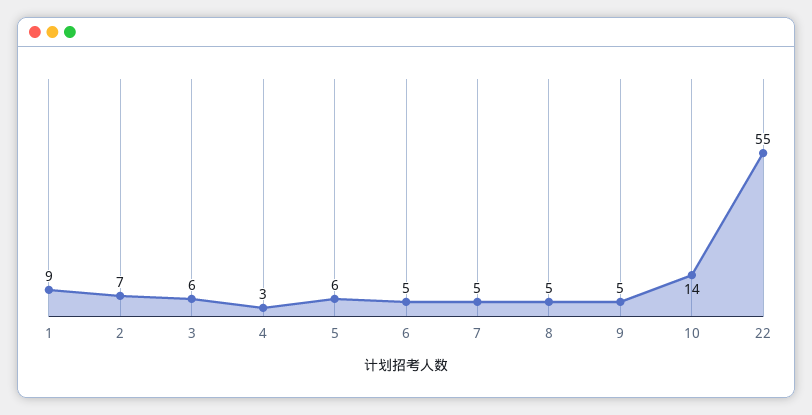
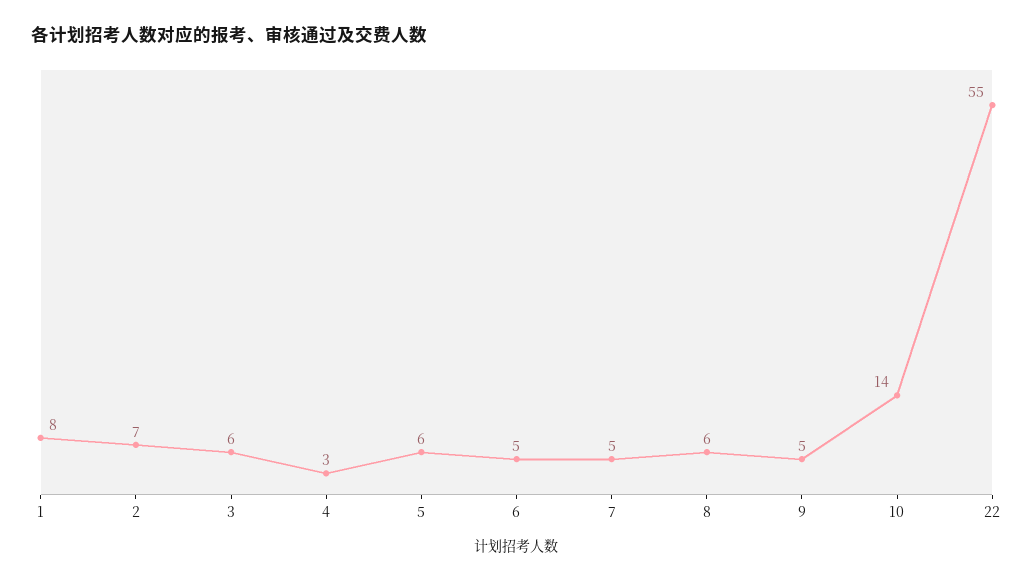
1: 9 -> 8
8: 5 -> 6

